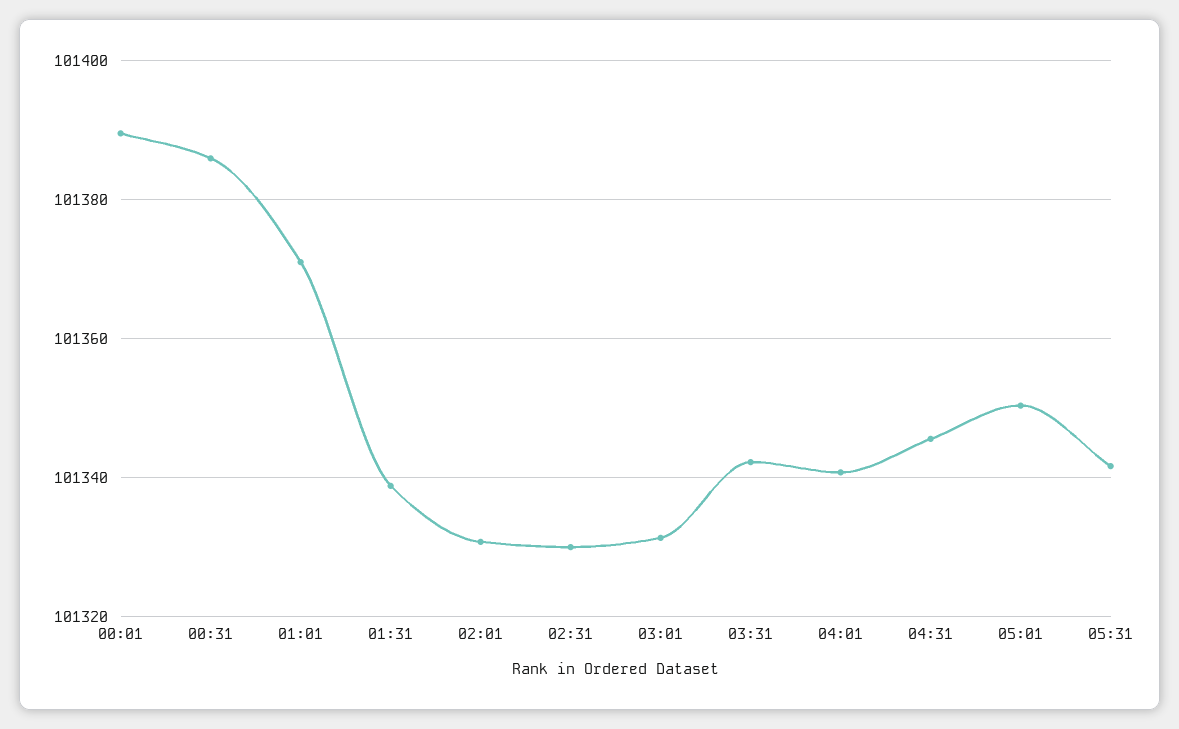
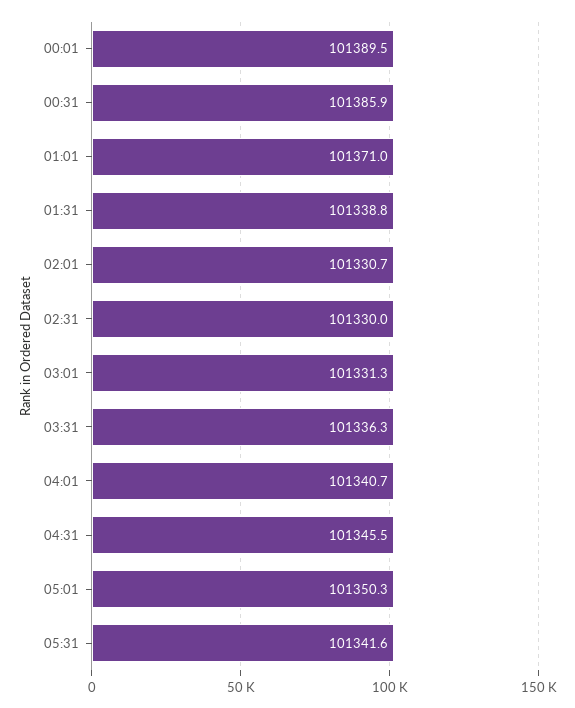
03:31: 101342 -> 101336.3

